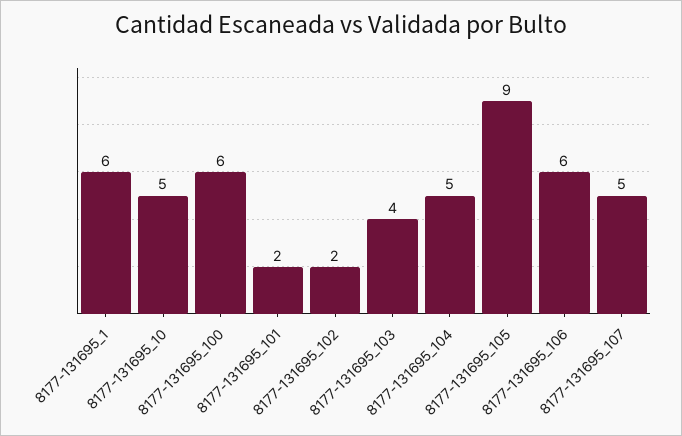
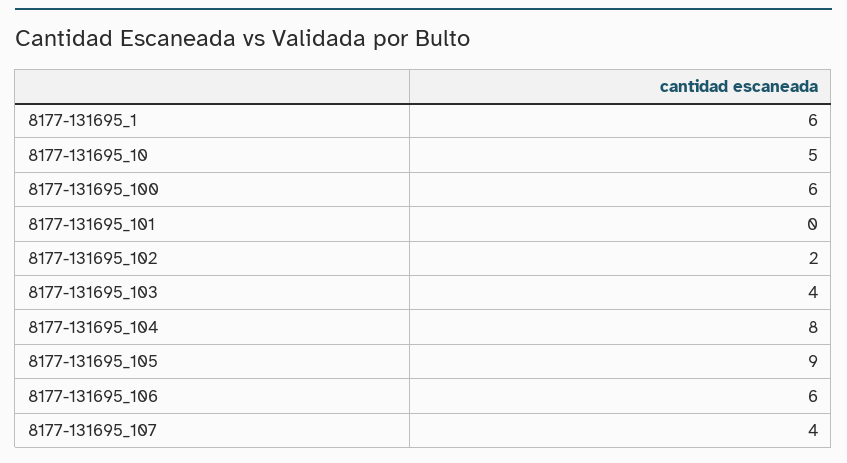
8177-131695_101: 2 -> 0
8177-131695_104: 5 -> 8
8177-131695_107: 5 -> 4

